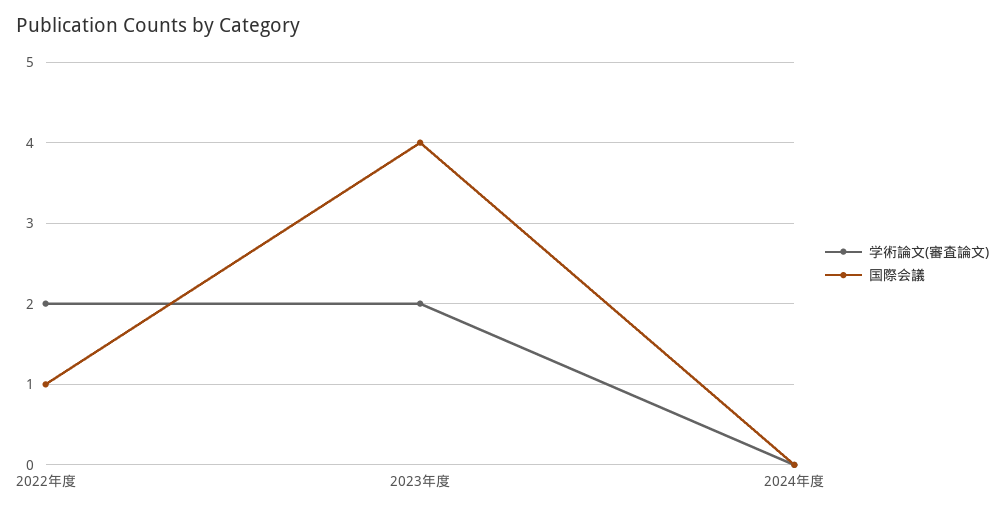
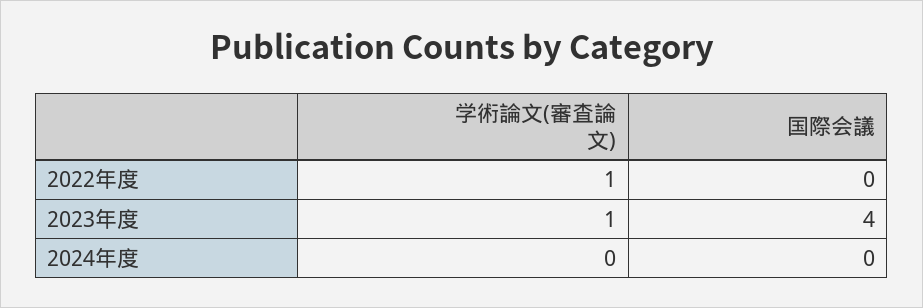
学術論文(審査論文), 2022年度: 2 -> 1
国際会議, 2022年度: 1 -> 0
学術論文(審査論文), 2023年度: 2 -> 1

